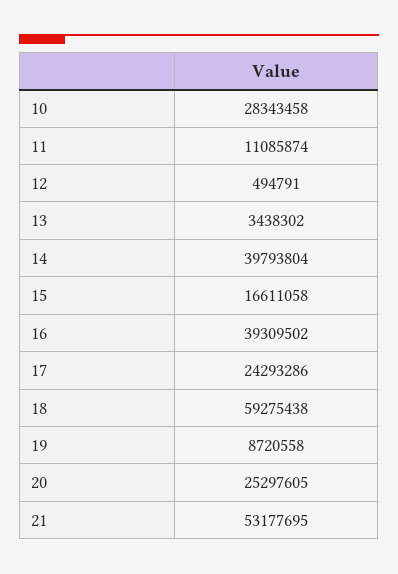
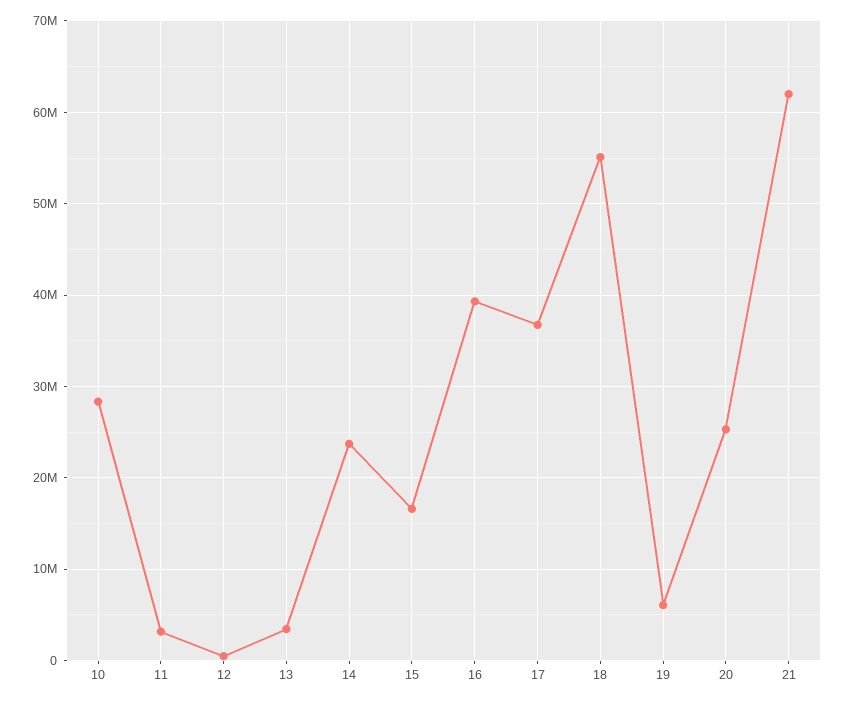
11: 11085874 -> 3000000
14: 39793804 -> 24000000
17: 24293286 -> 37000000
18: 59275438 -> 55000000
19: 8720558 -> 6000000
21: 53177695 -> 62000000

